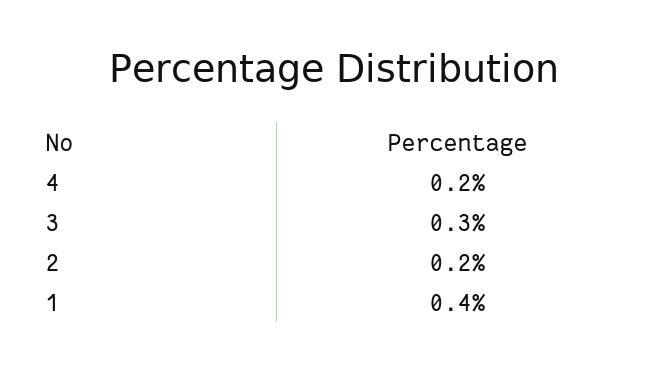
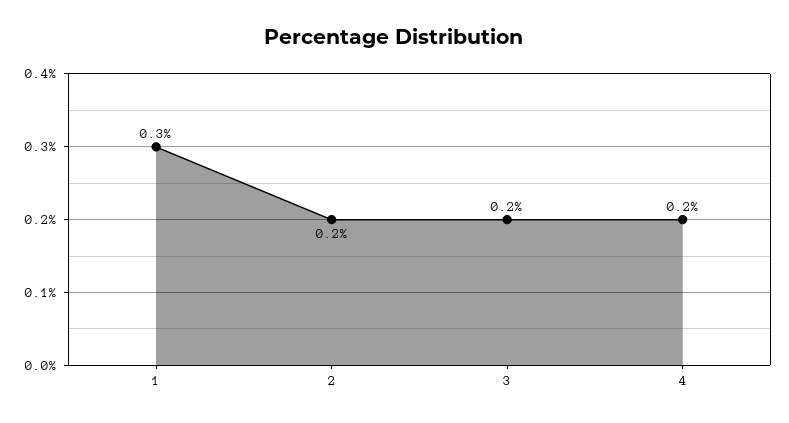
3: 0.3 -> 0.2
1: 0.4 -> 0.3

